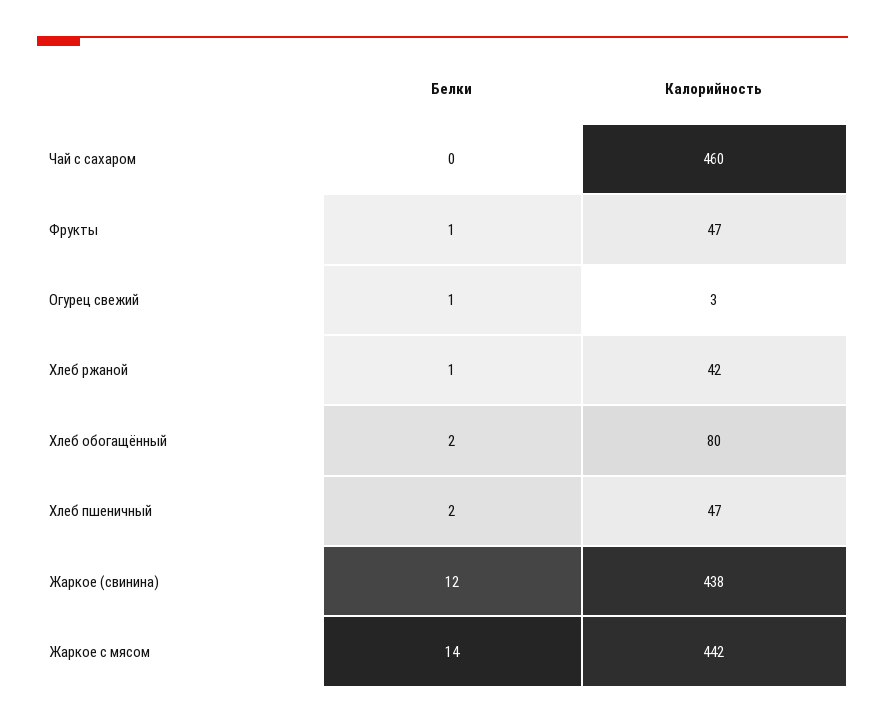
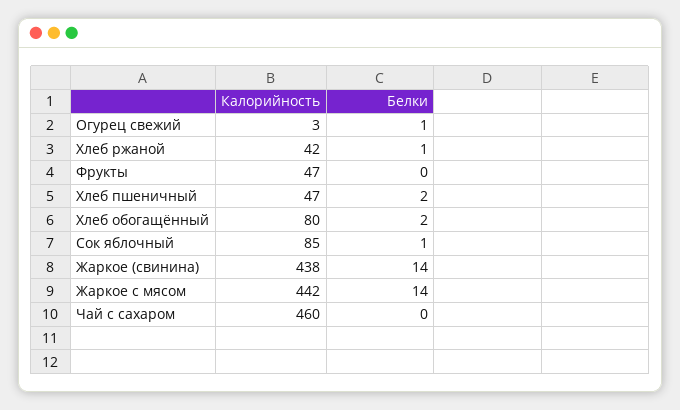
Белки, Фрукты: 1 -> 0
Белки, Жаркое (свинина): 12 -> 14
Калорийность, Сок яблочный: none -> 85
Белки, Сок яблочный: none -> 1

